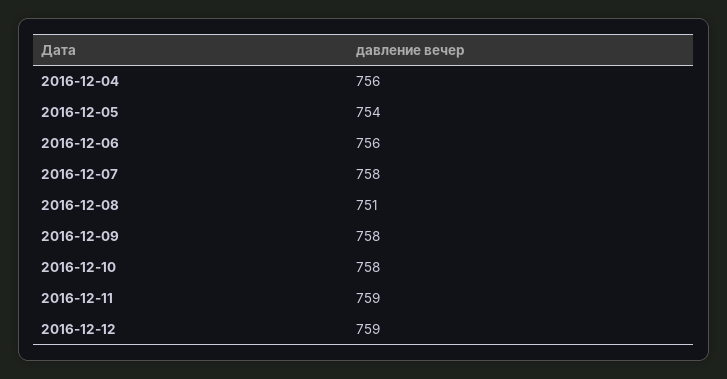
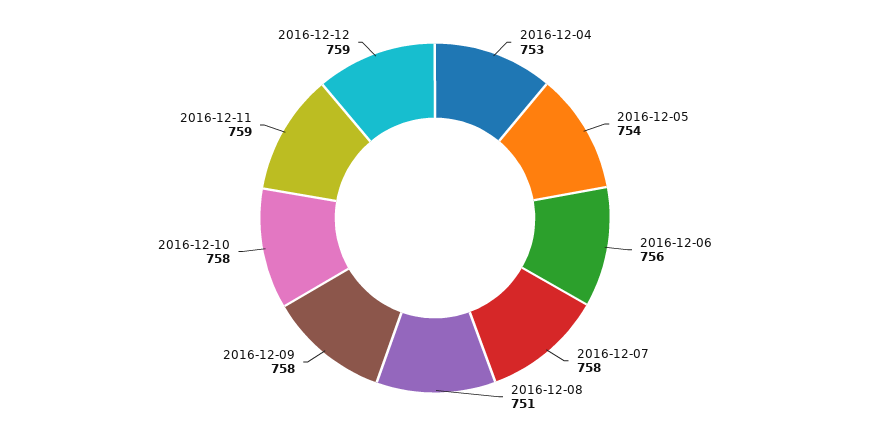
2016-12-04: 756 -> 753

